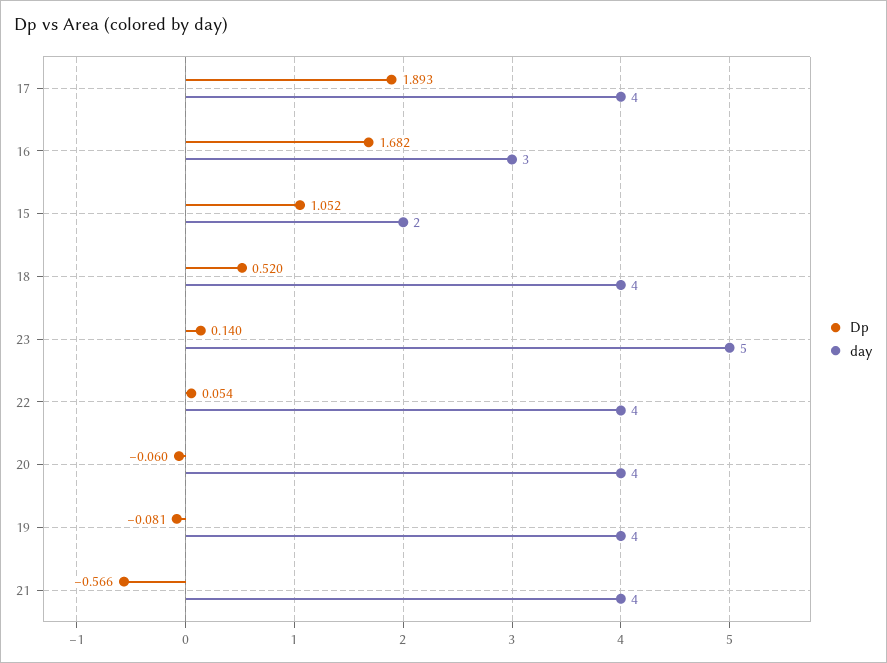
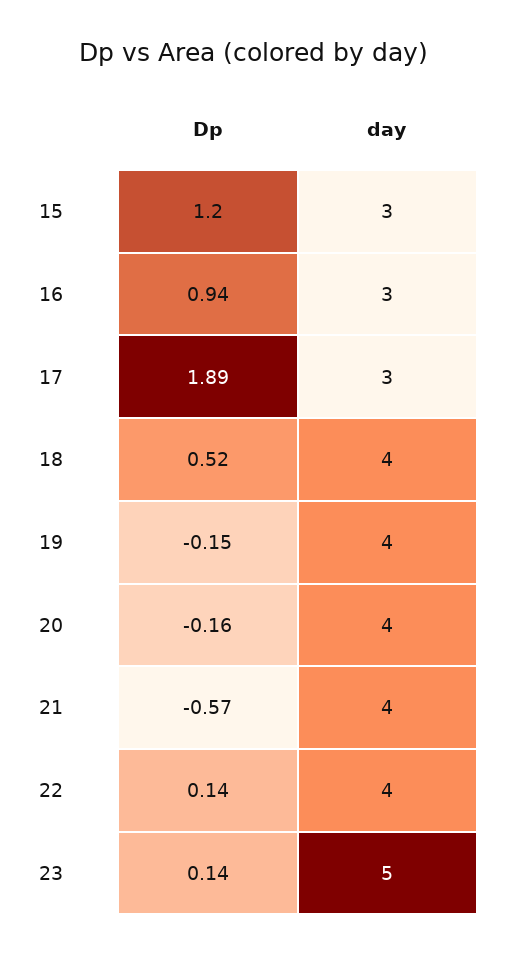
day, 17: 4 -> 3
Dp, 16: 1.682 -> 0.94
Dp, 15: 1.052 -> 1.2
day, 15: 2 -> 3
Dp, 22: 0.054 -> 0.14
Dp, 20: -0.06 -> -0.16
Dp, 19: -0.081 -> -0.15

